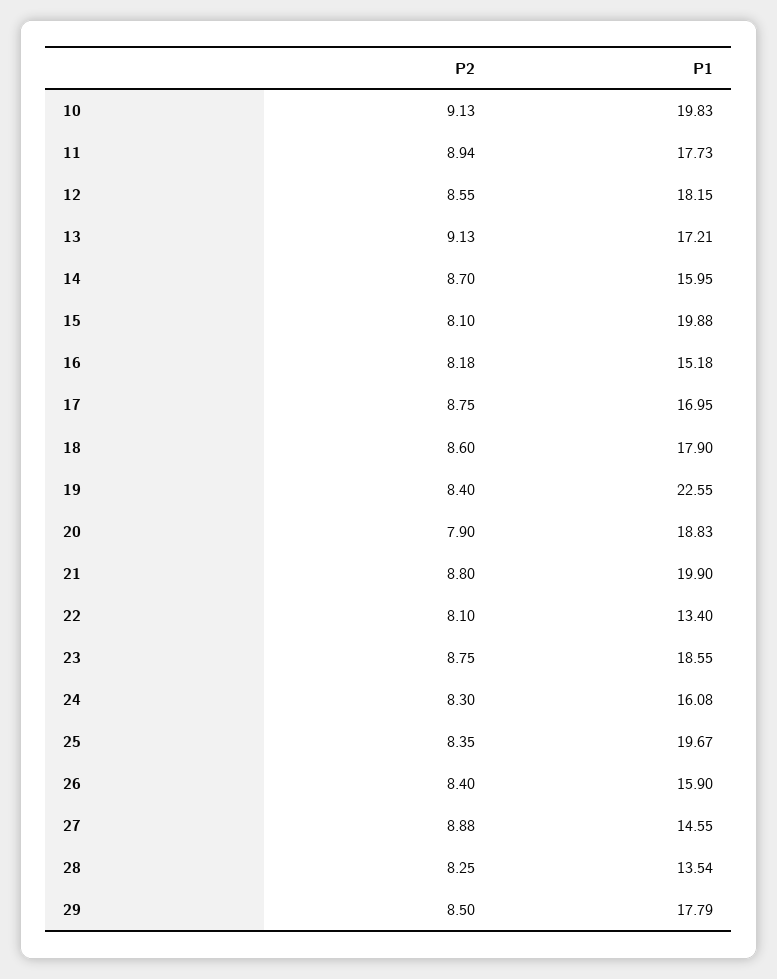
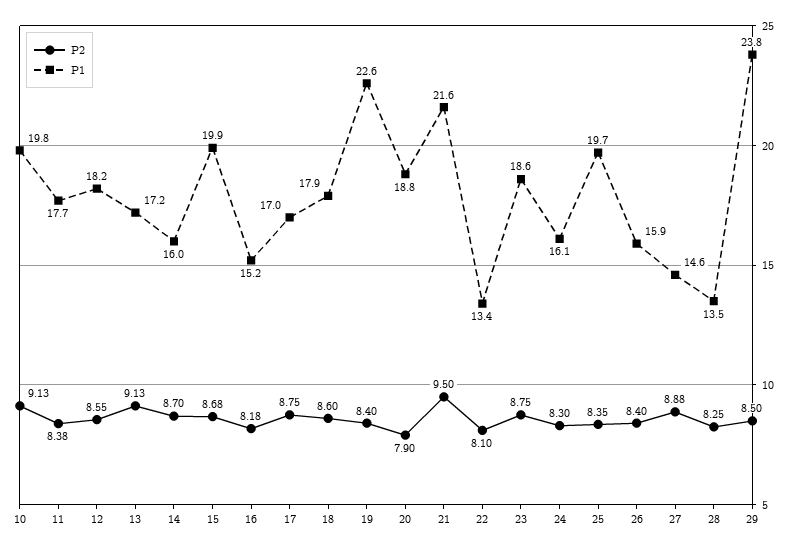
P2, 11: 8.94 -> 8.38
P2, 15: 8.1 -> 8.68
P2, 21: 8.8 -> 9.5
P1, 21: 19.9 -> 21.6
P1, 29: 17.79 -> 23.8

